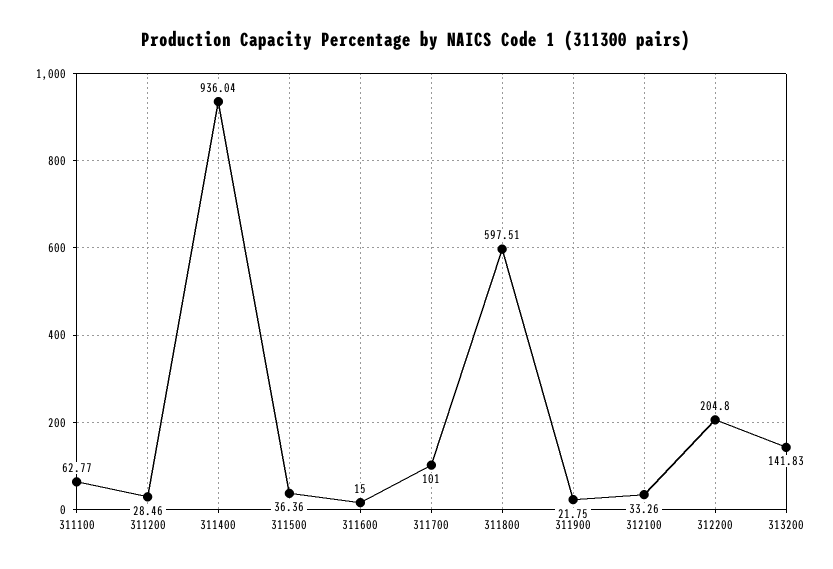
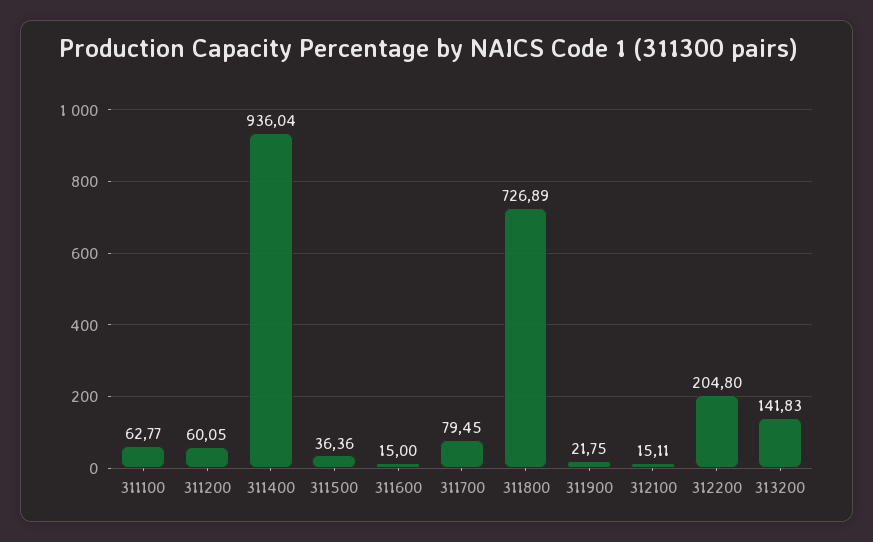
311200: 28.46 -> 60.05
311700: 101 -> 79.45
311800: 597.51 -> 726.89
312100: 33.26 -> 15.11

